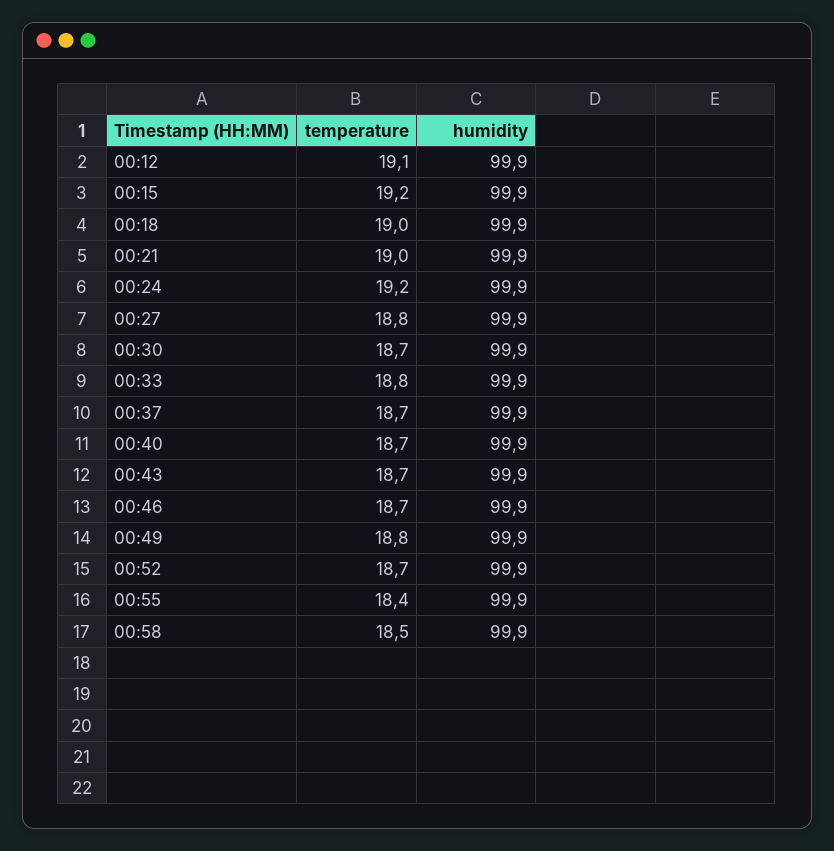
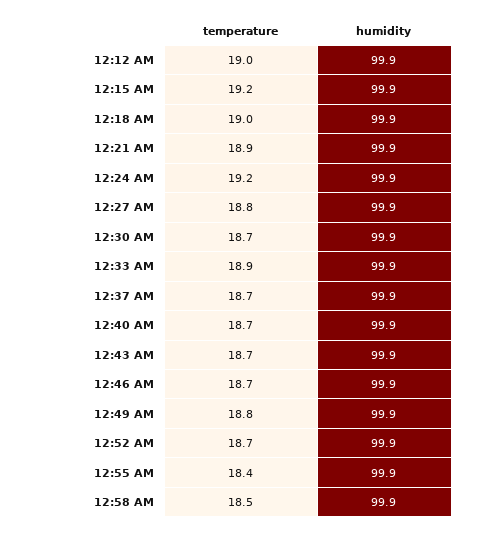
temperature, 00:12: 19.1 -> 19
temperature, 00:21: 19 -> 18.9
temperature, 00:33: 18.8 -> 18.9

